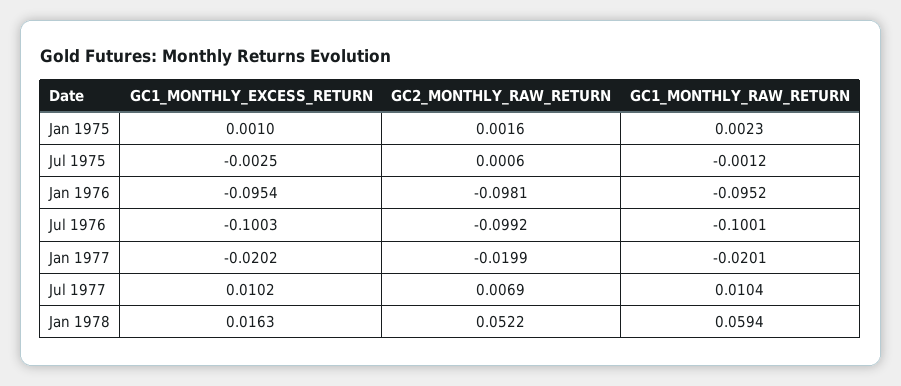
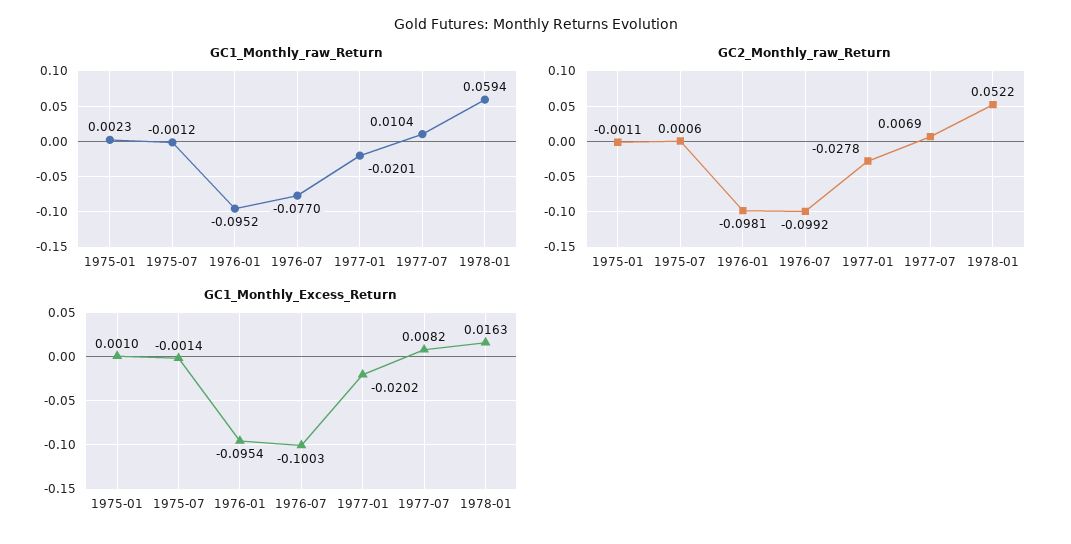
GC2_MONTHLY_RAW_RETURN, Jan 1975: 0.0016 -> -0.0011
GC1_MONTHLY_EXCESS_RETURN, Jul 1975: -0.0025 -> -0.0014
GC1_MONTHLY_RAW_RETURN, Jul 1976: -0.1001 -> -0.077
GC2_MONTHLY_RAW_RETURN, Jan 1977: -0.0199 -> -0.0278
GC1_MONTHLY_EXCESS_RETURN, Jul 1977: 0.0102 -> 0.0082

